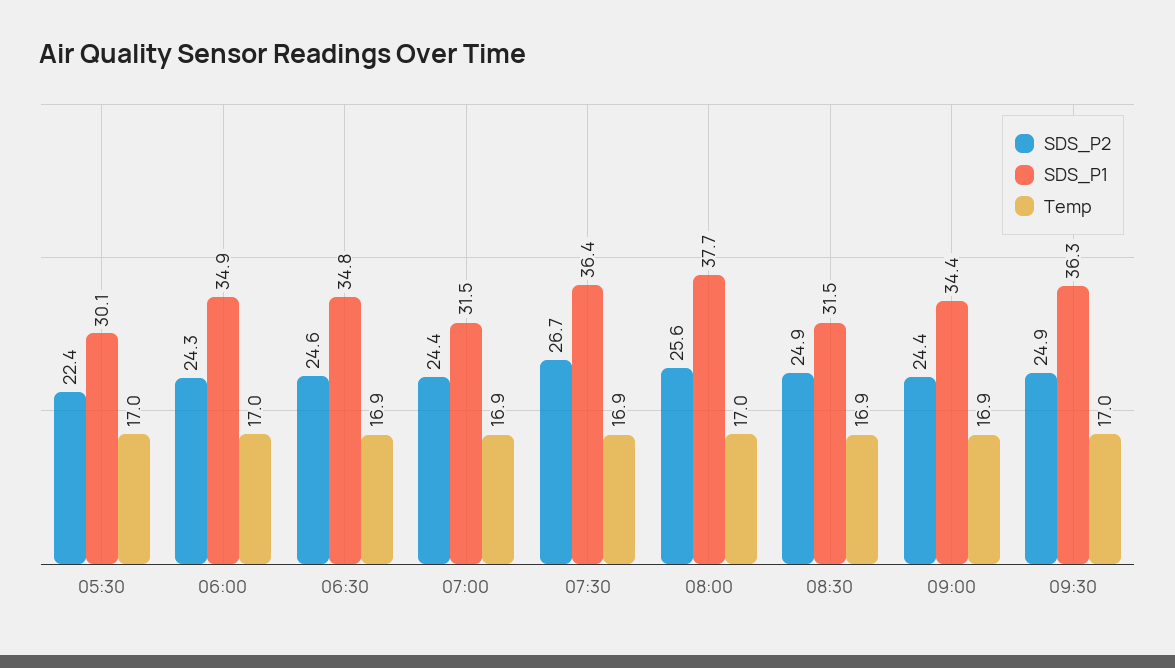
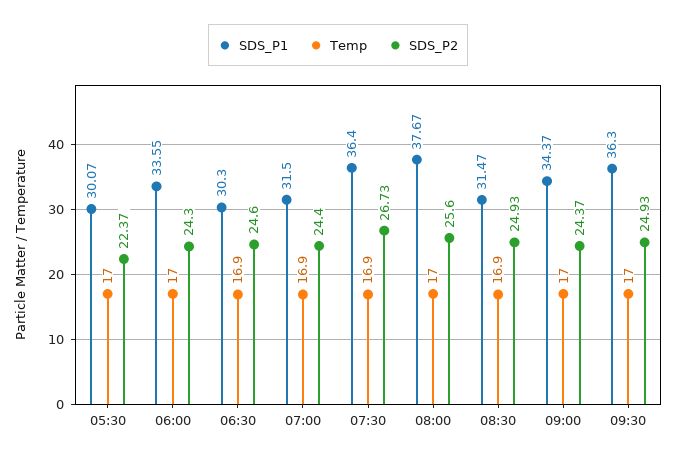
SDS_P1, 06:00: 34.9 -> 33.55
SDS_P1, 06:30: 34.8 -> 30.3
Temp, 09:00: 16.9 -> 17

